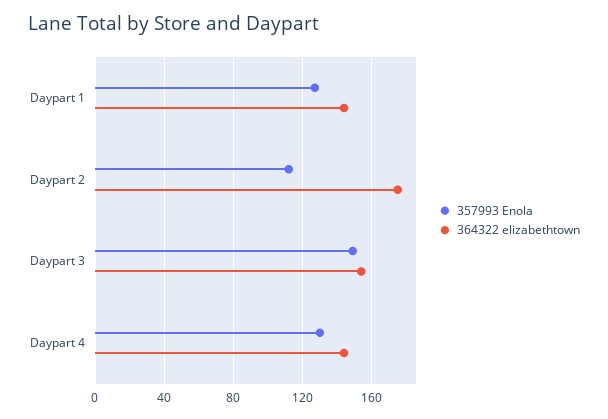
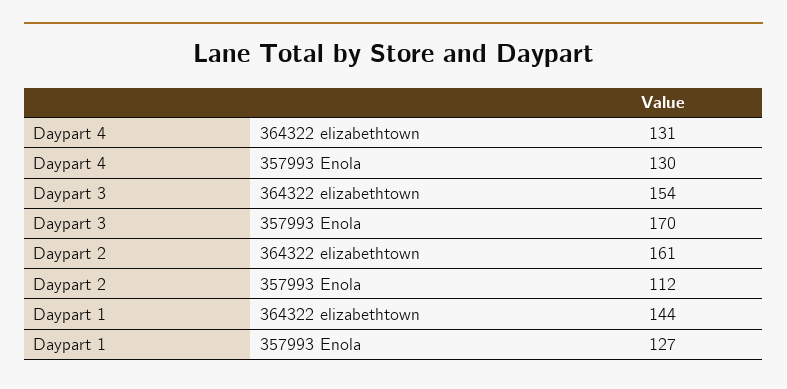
364322 elizabethtown, Daypart 2: 175 -> 161
357993 Enola, Daypart 3: 150 -> 170
364322 elizabethtown, Daypart 4: 145 -> 131

